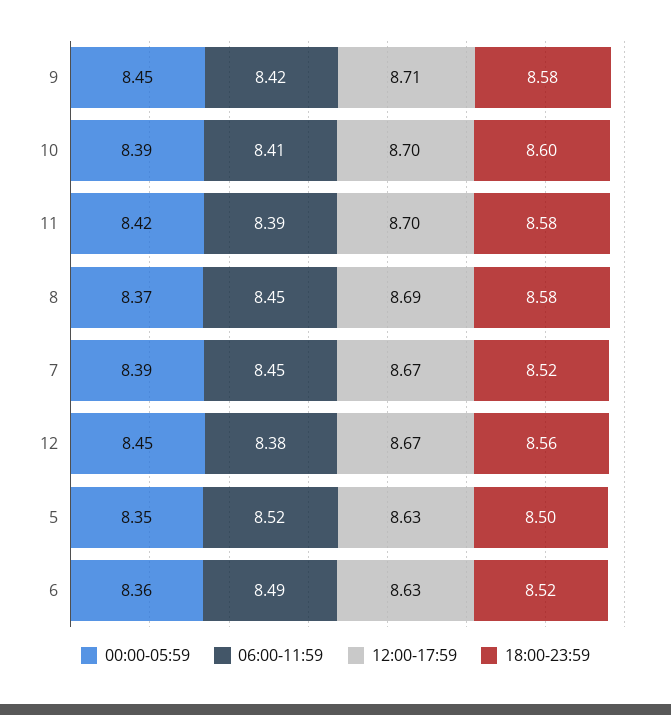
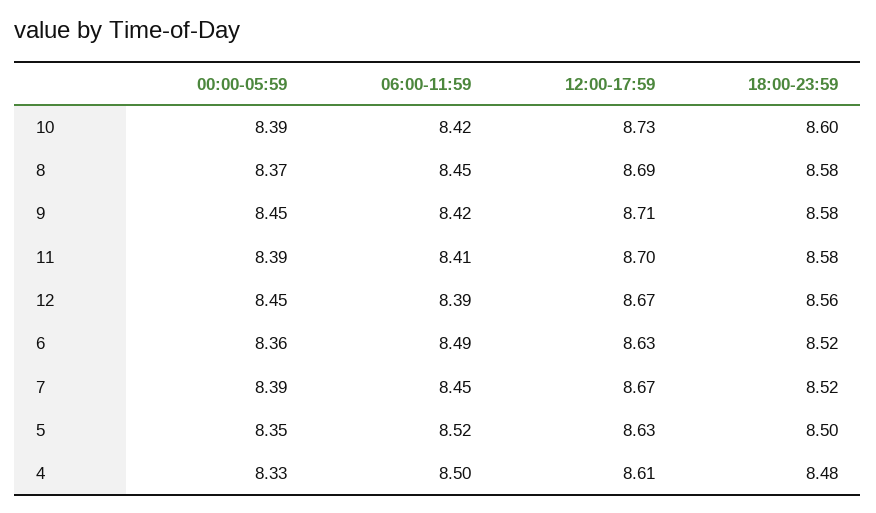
06:00-11:59, 10: 8.41 -> 8.42
12:00-17:59, 10: 8.7 -> 8.73
00:00-05:59, 11: 8.42 -> 8.39
06:00-11:59, 11: 8.39 -> 8.41
06:00-11:59, 12: 8.38 -> 8.39
00:00-05:59, 4: none -> 8.33
06:00-11:59, 4: none -> 8.5
12:00-17:59, 4: none -> 8.61
18:00-23:59, 4: none -> 8.48

